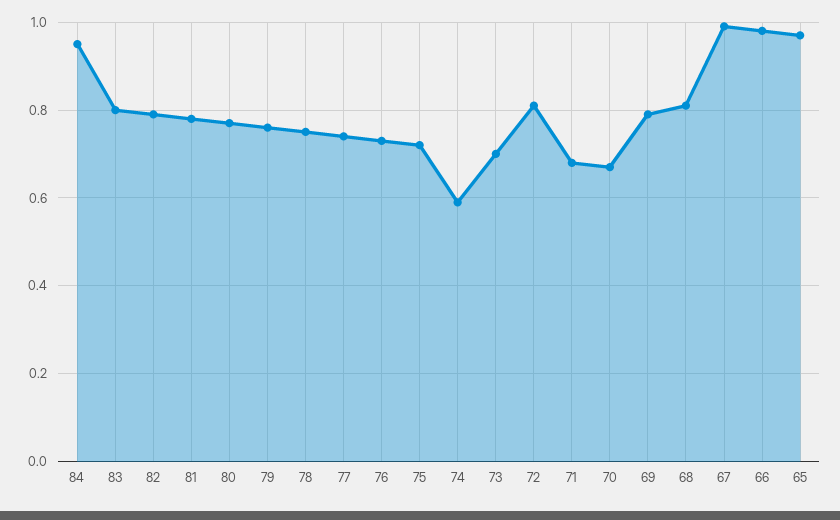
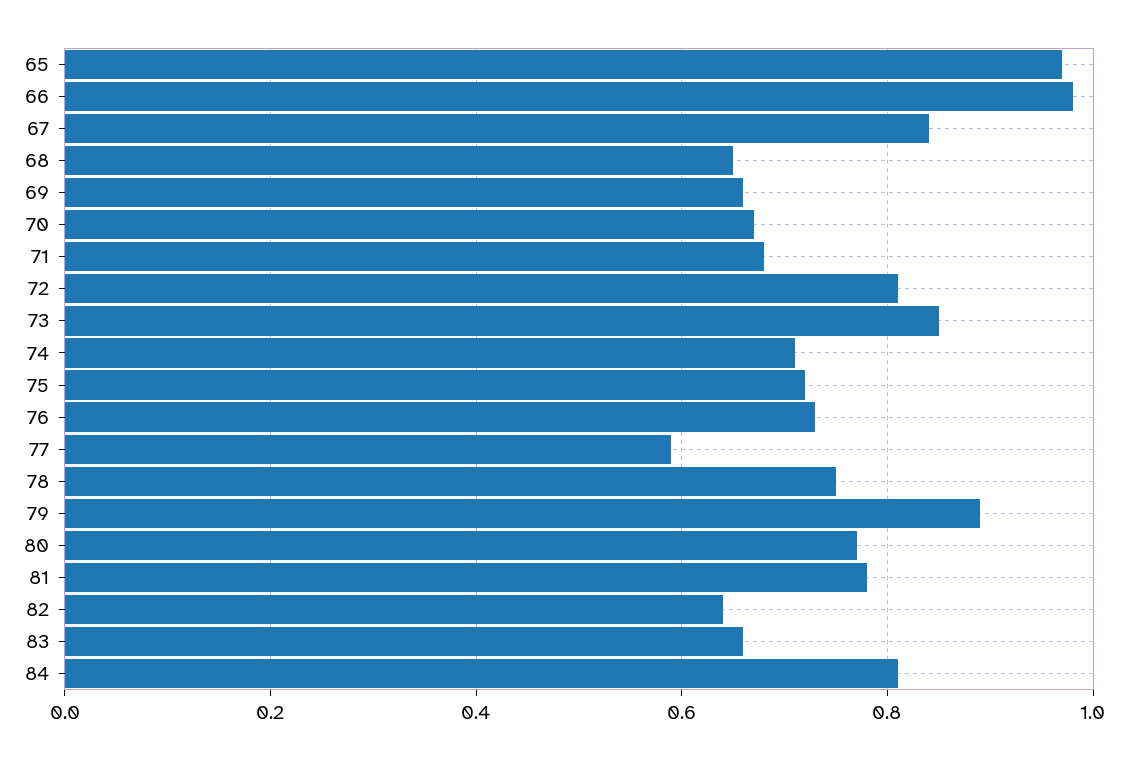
84: 0.95 -> 0.8
83: 0.8 -> 0.65
82: 0.8 -> 0.65
79: 0.75 -> 0.9
77: 0.75 -> 0.6
74: 0.6 -> 0.7
73: 0.7 -> 0.85
69: 0.8 -> 0.65
68: 0.8 -> 0.65
67: 1 -> 0.85

